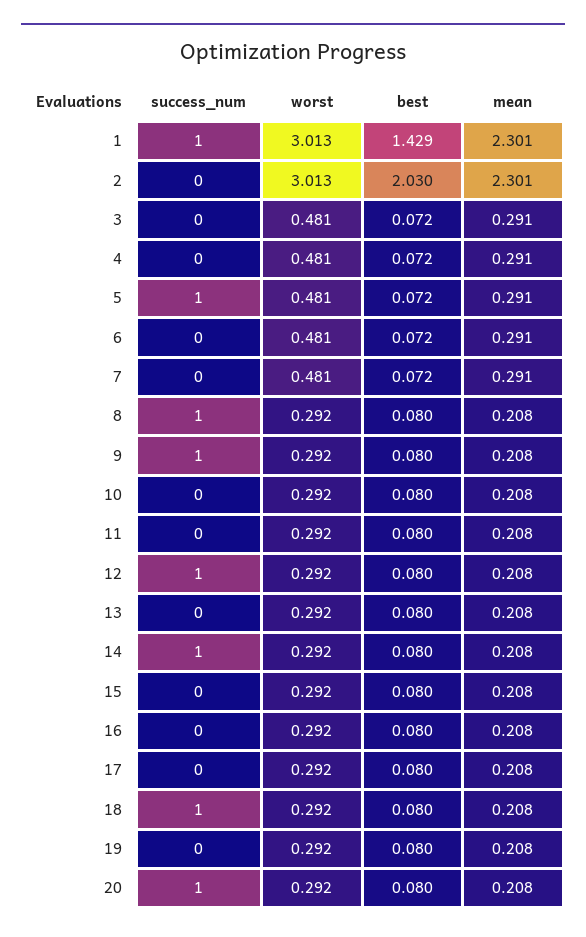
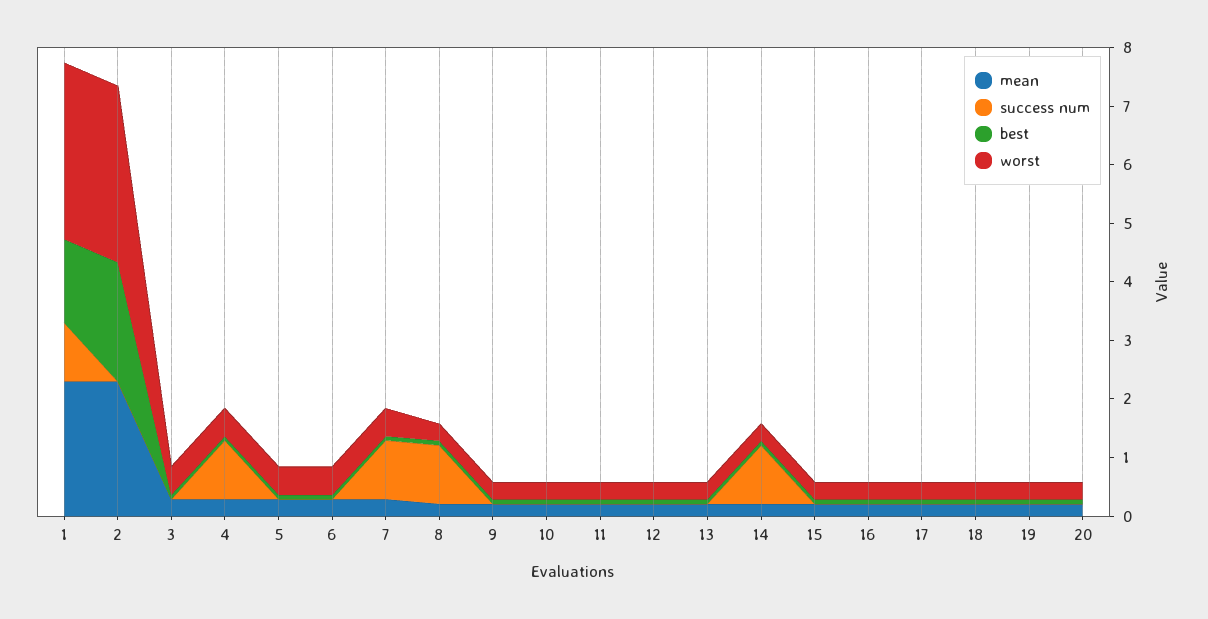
success_num, 4: 0 -> 1
success_num, 5: 1 -> 0
success_num, 7: 0 -> 1
success_num, 9: 1 -> 0
success_num, 12: 1 -> 0
success_num, 18: 1 -> 0
success_num, 20: 1 -> 0

